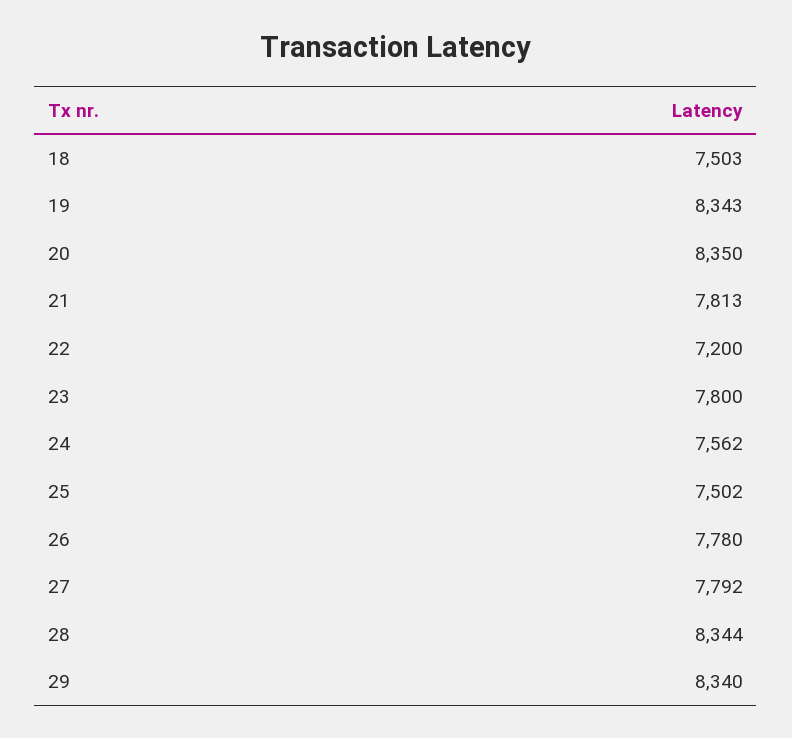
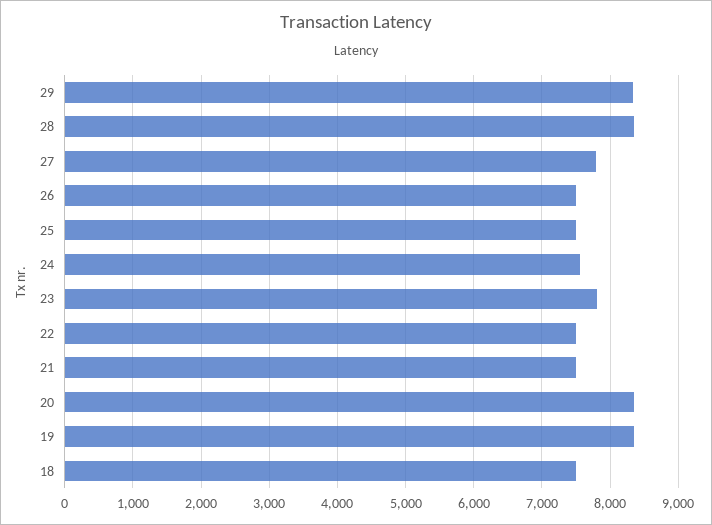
21: 7813 -> 7500
22: 7200 -> 7500
26: 7780 -> 7500

